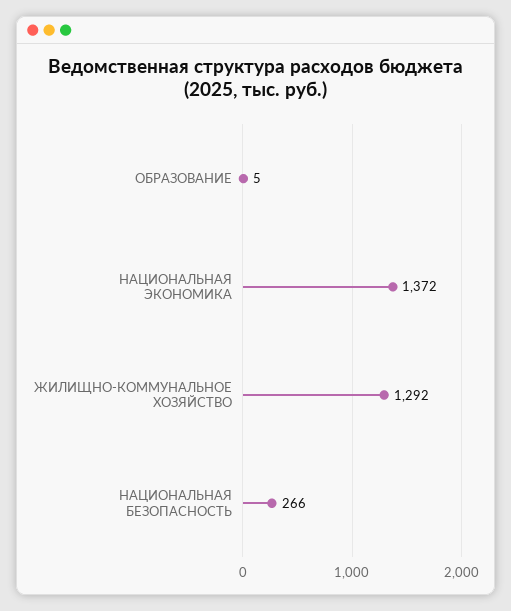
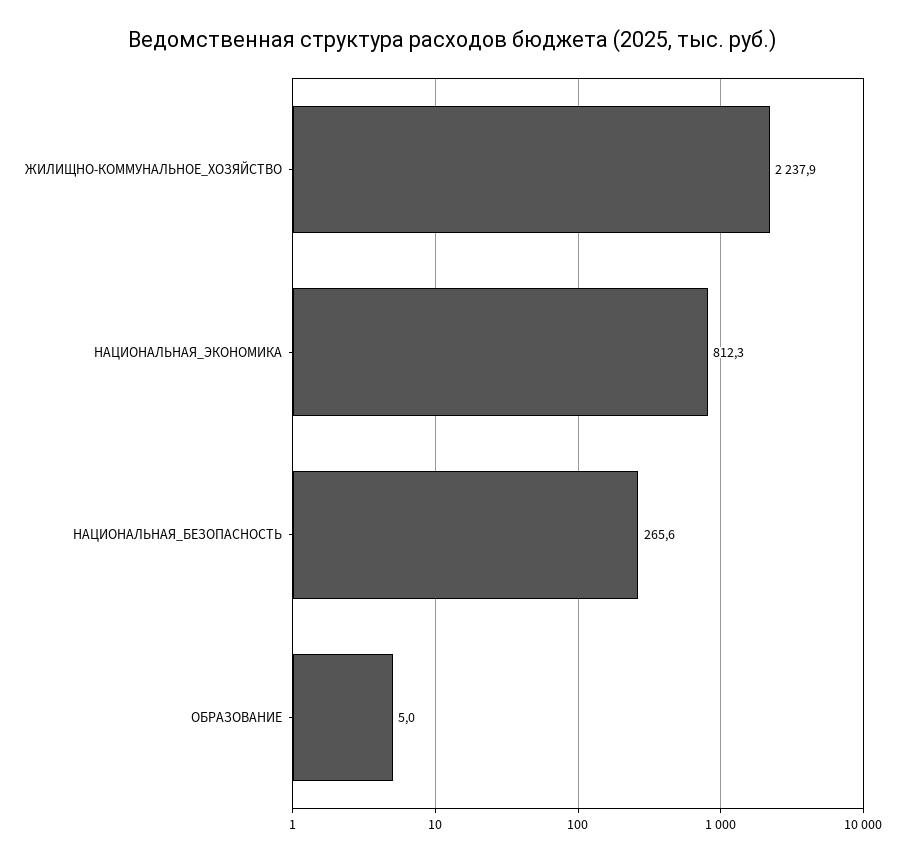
НАЦИОНАЛЬНАЯ ЭКОНОМИКА: 1372 -> 812.3
ЖИЛИЩНО-КОММУНАЛЬНОЕ ХОЗЯЙСТВО: 1292 -> 2237.9

